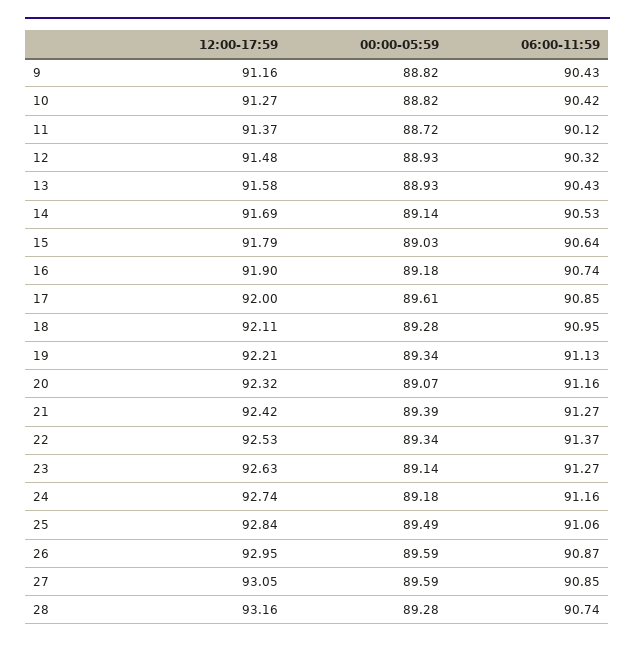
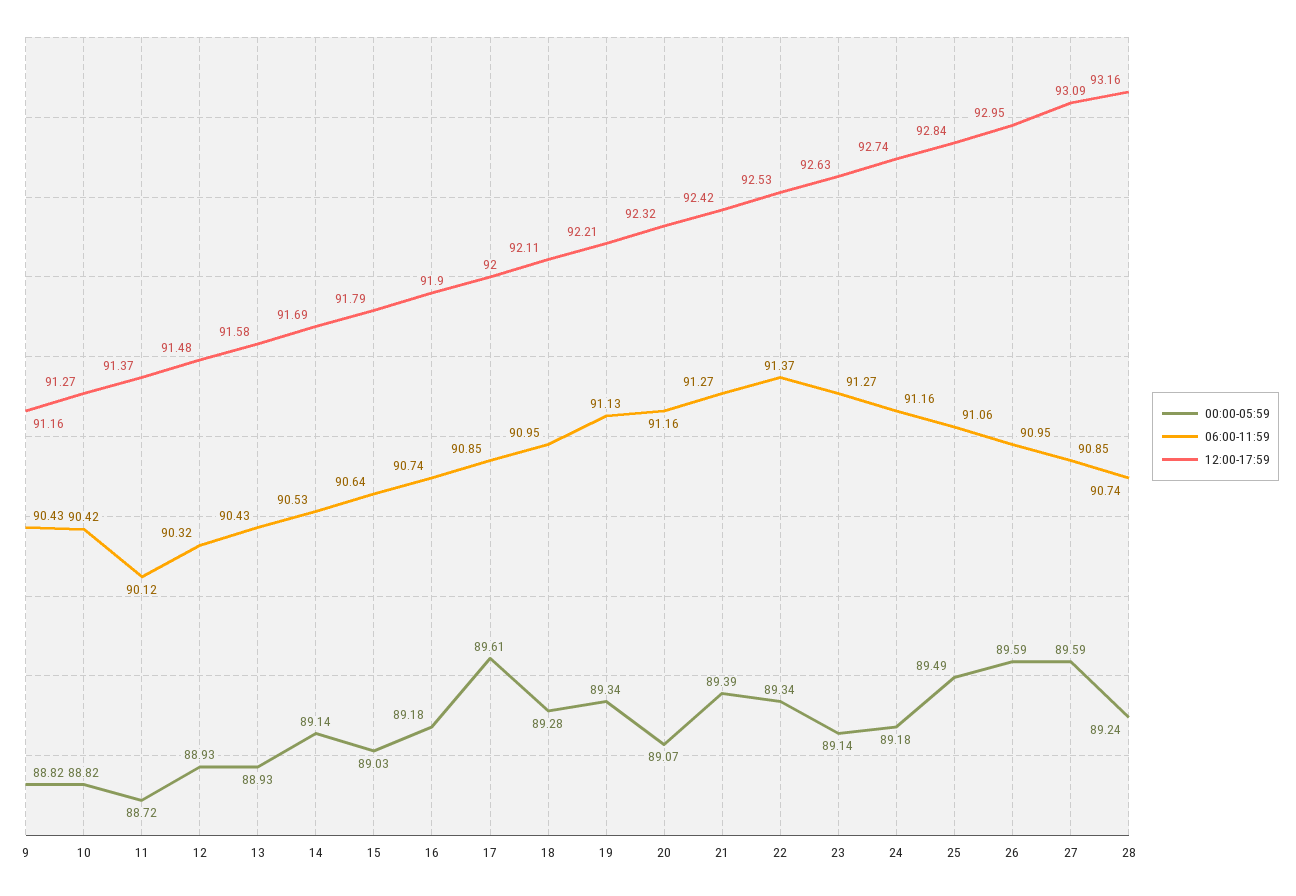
06:00-11:59, 26: 90.87 -> 90.95
12:00-17:59, 27: 93.05 -> 93.09
00:00-05:59, 28: 89.28 -> 89.24

